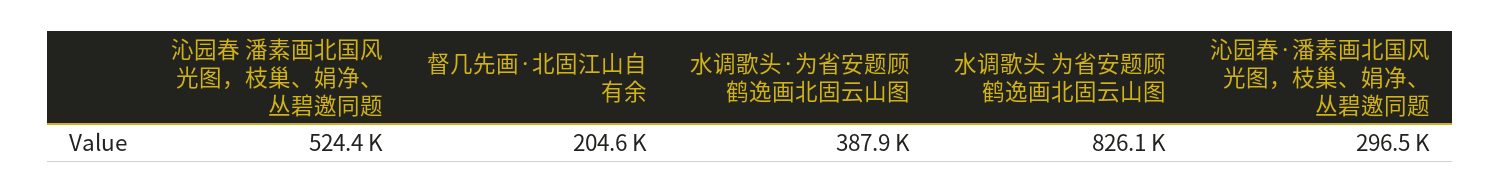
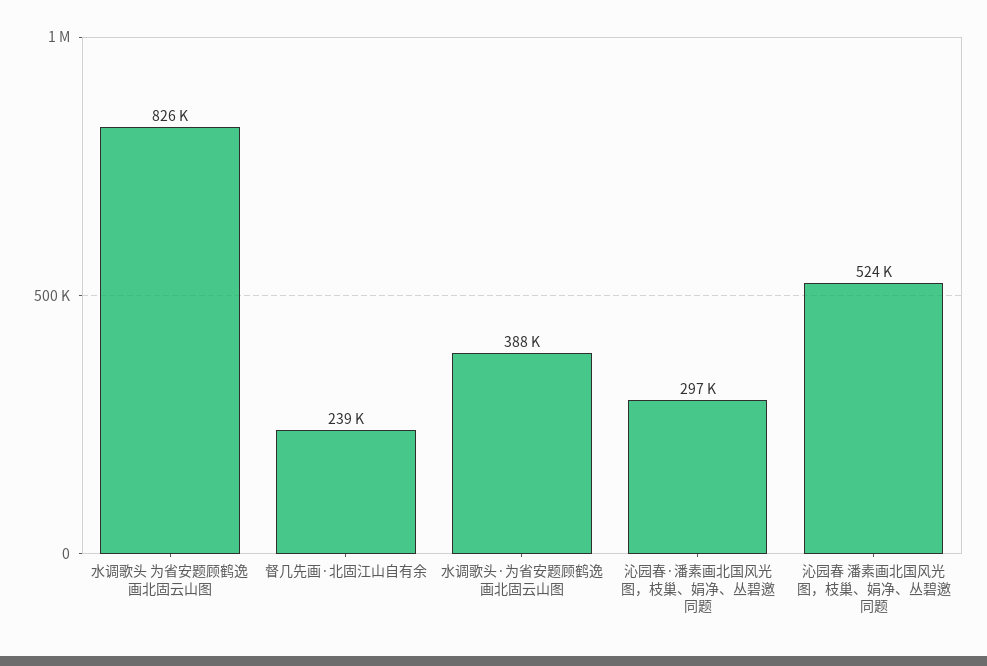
督几先画·北固江山自有余: 204600 -> 239000

